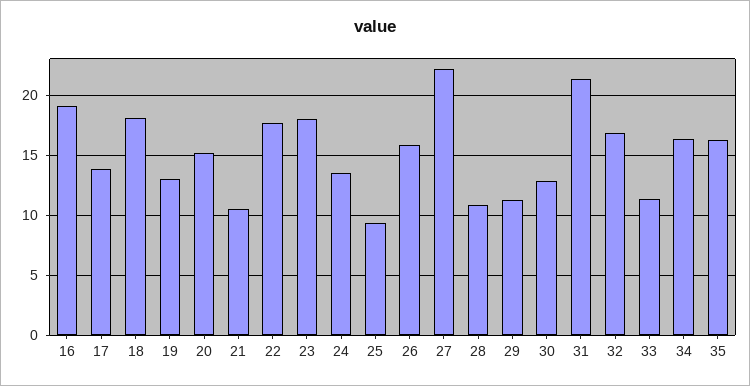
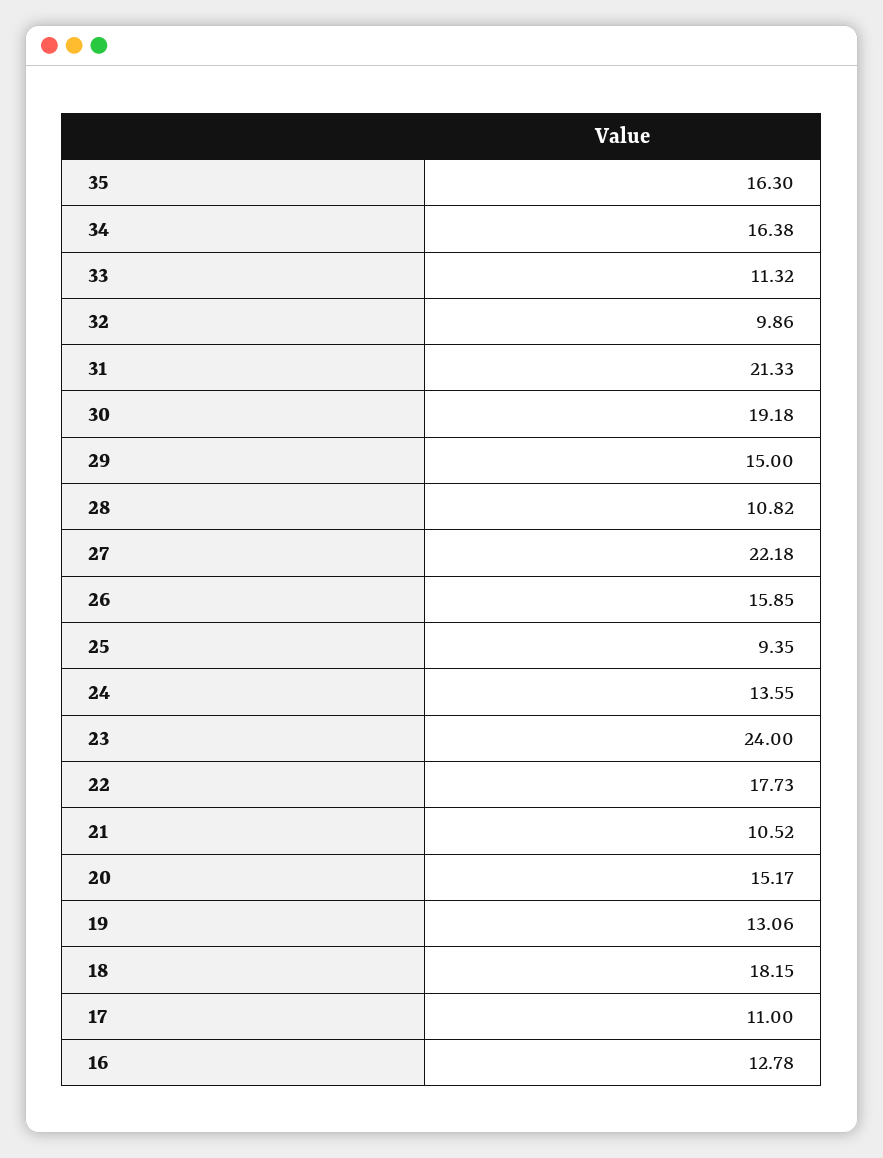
16: 19 -> 12.78
17: 14 -> 11
23: 18 -> 24
29: 11 -> 15
30: 13 -> 19.18
32: 17 -> 9.86

